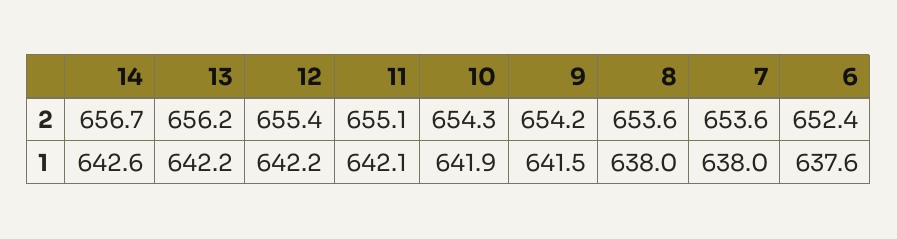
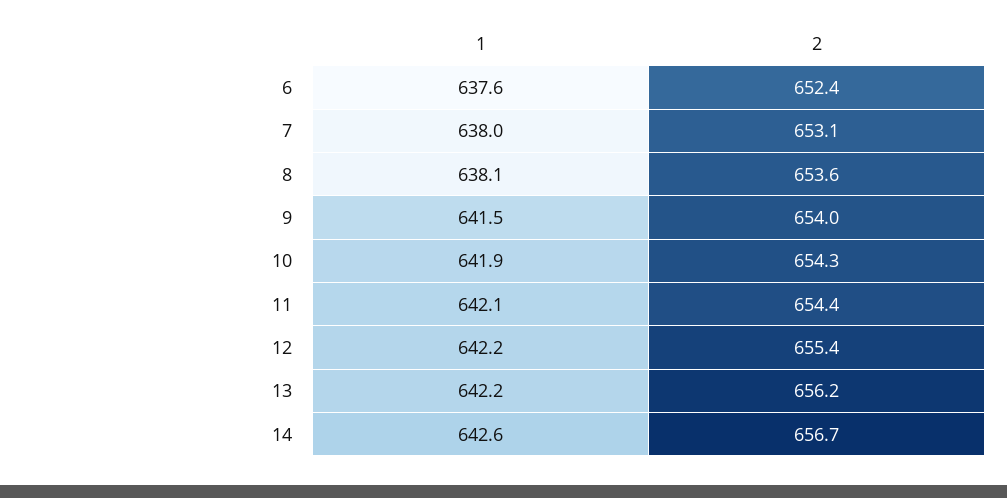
11, 2: 655.1 -> 654.4
9, 2: 654.2 -> 654
7, 2: 653.6 -> 653.1
8, 1: 638 -> 638.1

